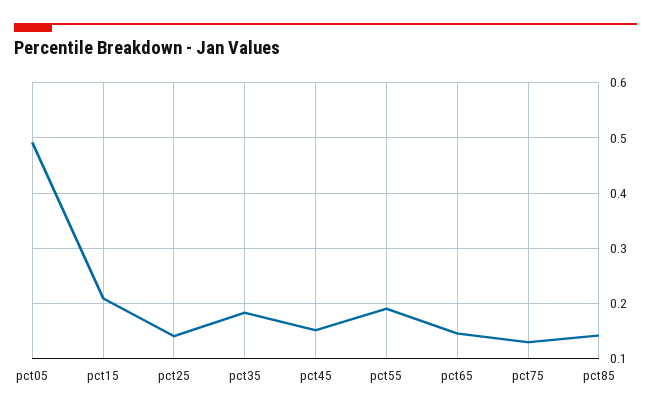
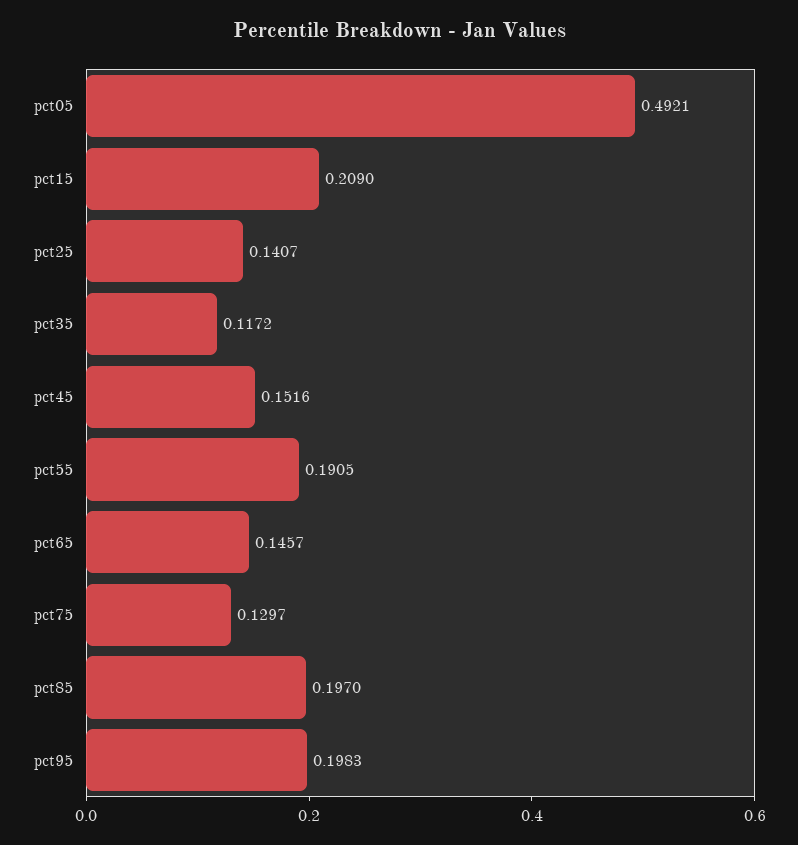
pct35: 0.18 -> 0.1172
pct85: 0.14 -> 0.197
pct95: none -> 0.1983

